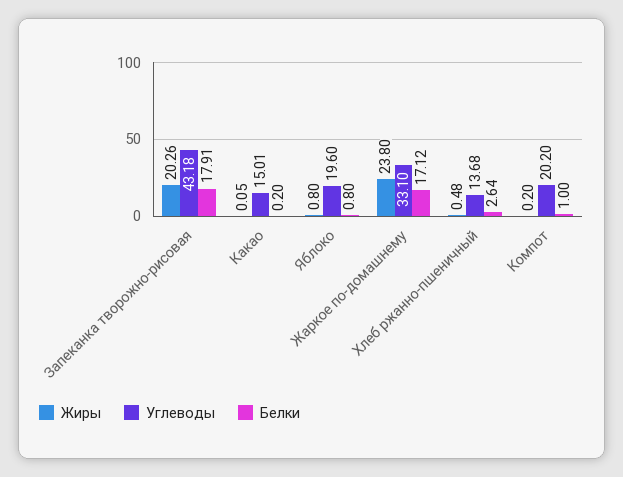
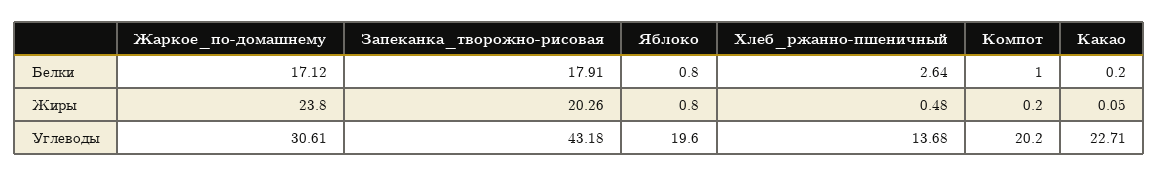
Углеводы, Какао: 15.01 -> 22.71
Углеводы, Жаркое по-домашнему: 33.1 -> 30.61

